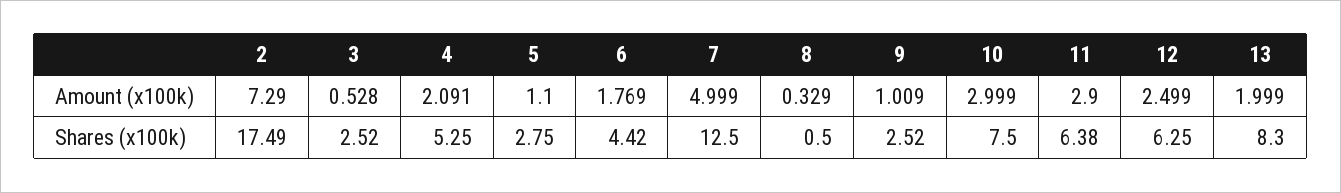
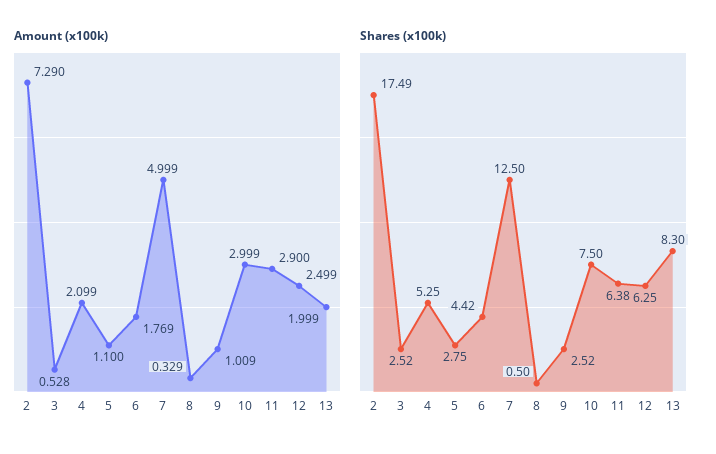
Amount (x100k), 4: 2.091 -> 2.099

